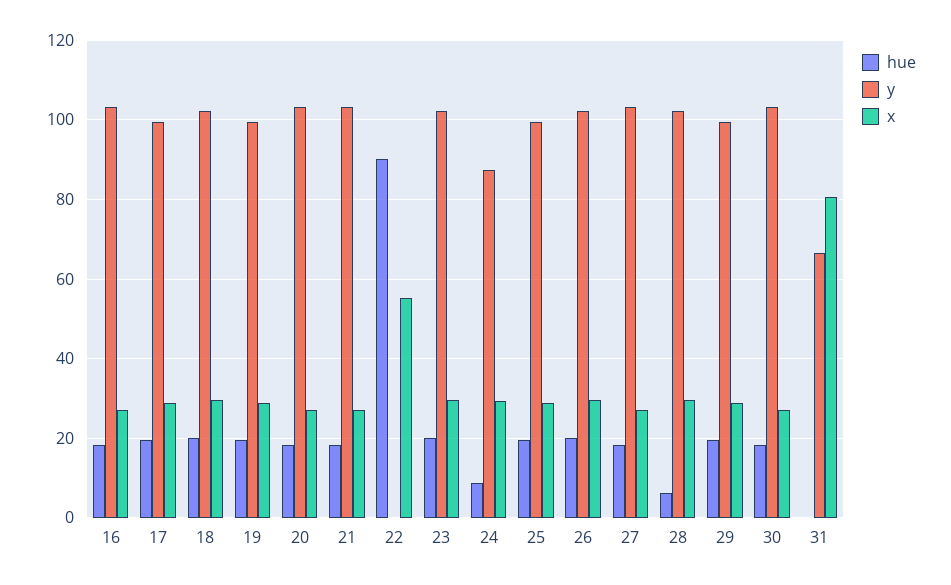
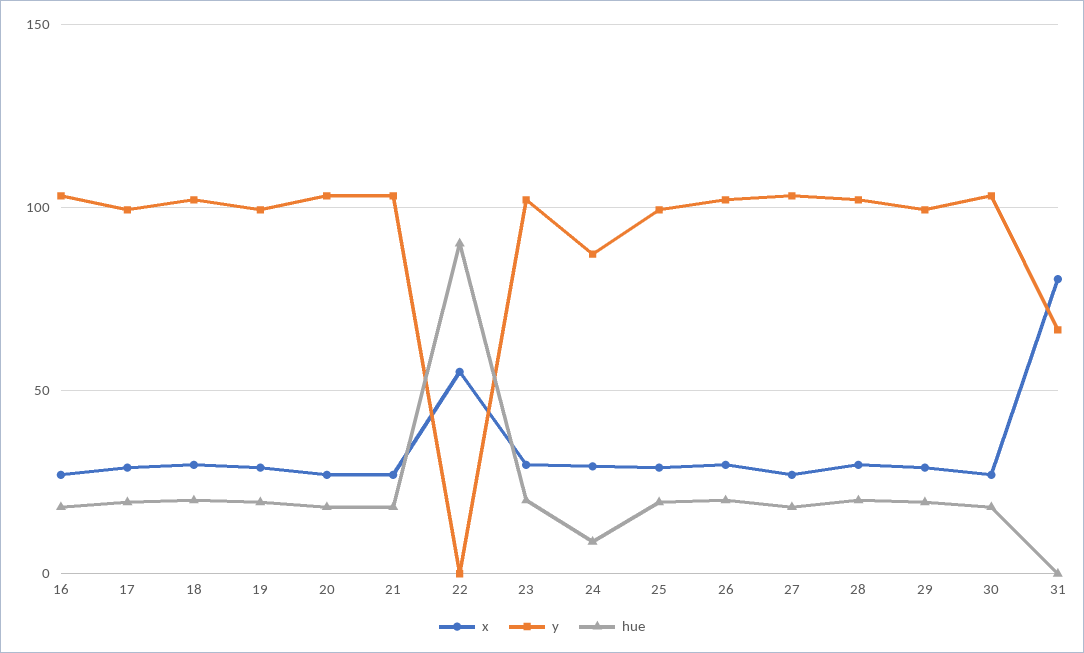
hue, 28: 6 -> 20

